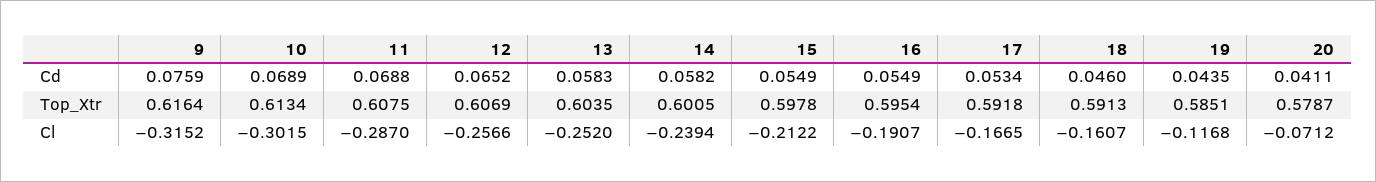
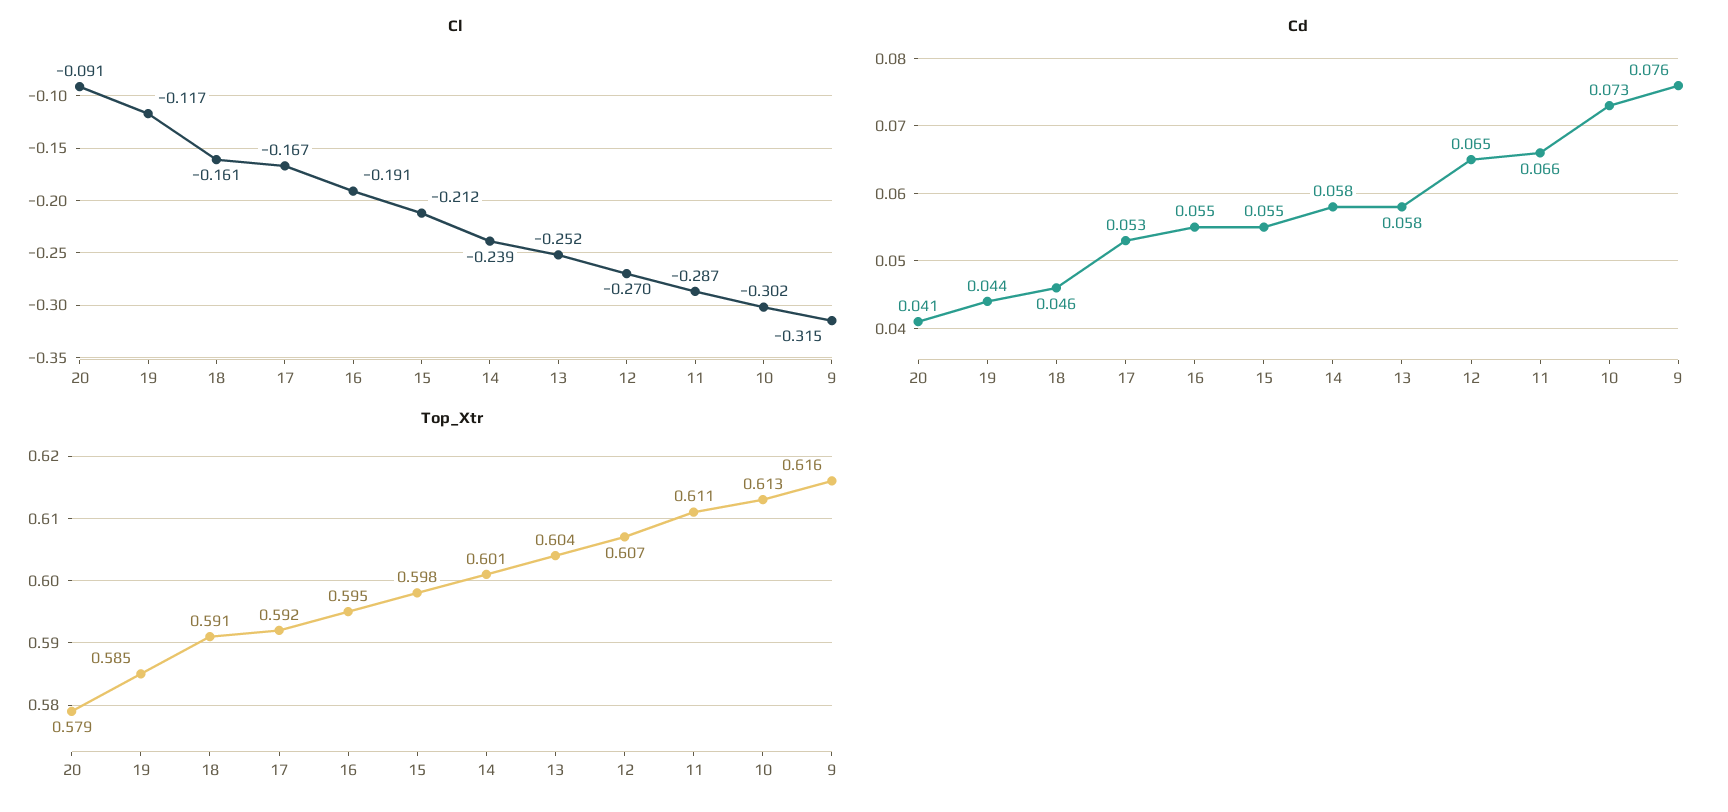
Cd, 10: 0.0689 -> 0.073
Cd, 11: 0.0688 -> 0.066
Top_Xtr, 11: 0.6075 -> 0.611
Cl, 12: -0.2566 -> -0.27
Cl, 20: -0.0712 -> -0.091

